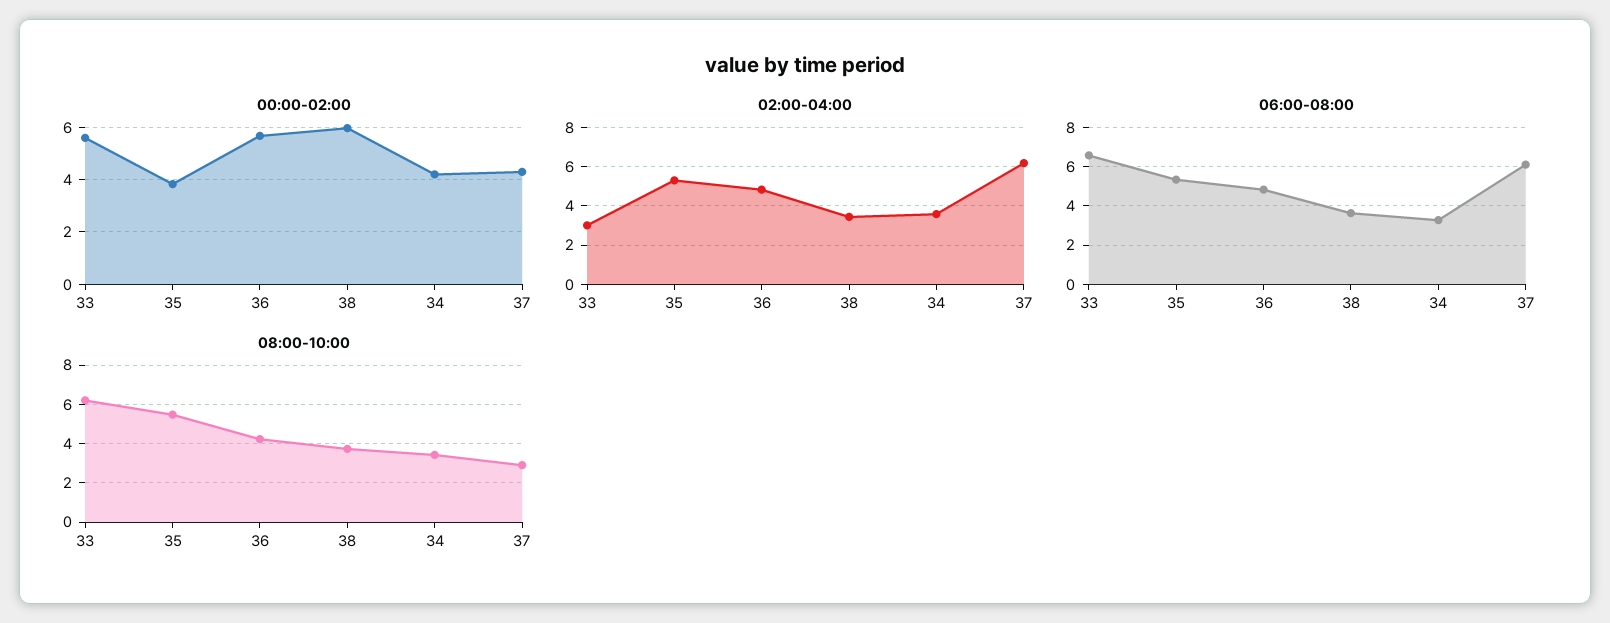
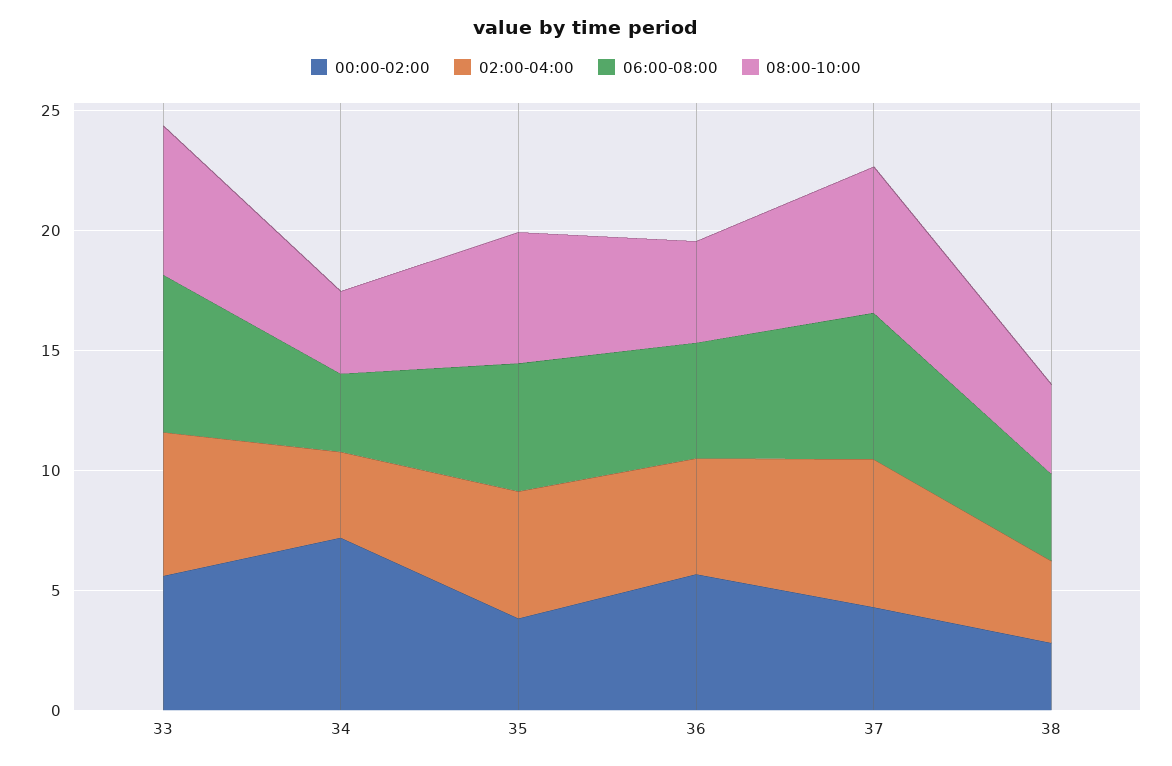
00:00-02:00, 38: 6 -> 3
00:00-02:00, 34: 4.25 -> 7
02:00-04:00, 33: 3 -> 6
08:00-10:00, 37: 3 -> 6

